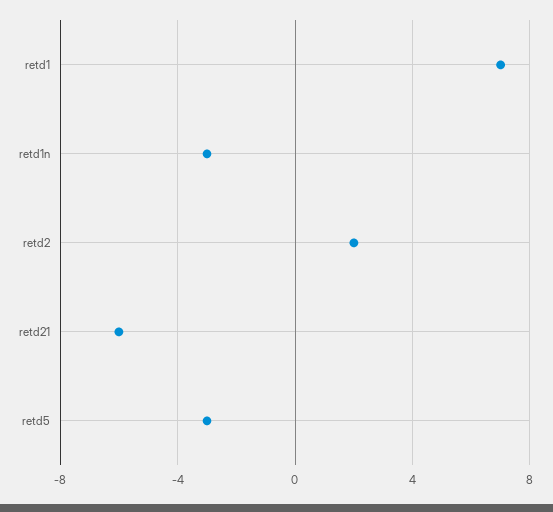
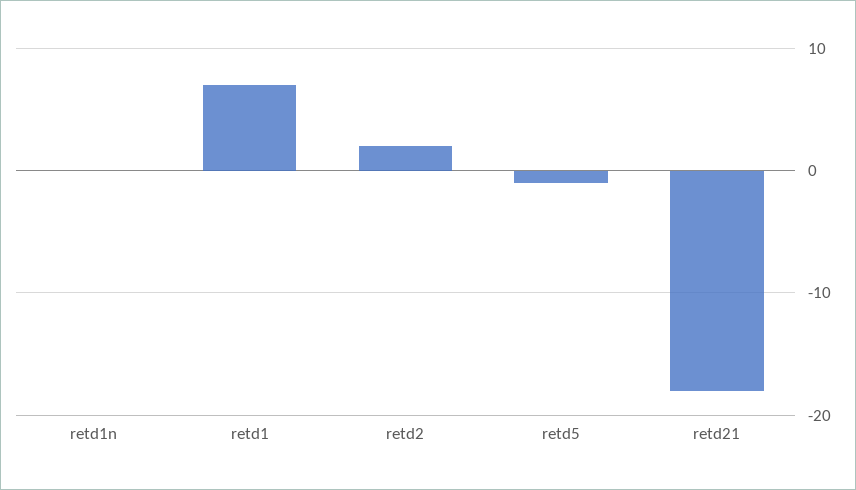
retd1n: -3 -> 0
retd21: -6 -> -18
retd5: -3 -> -1

